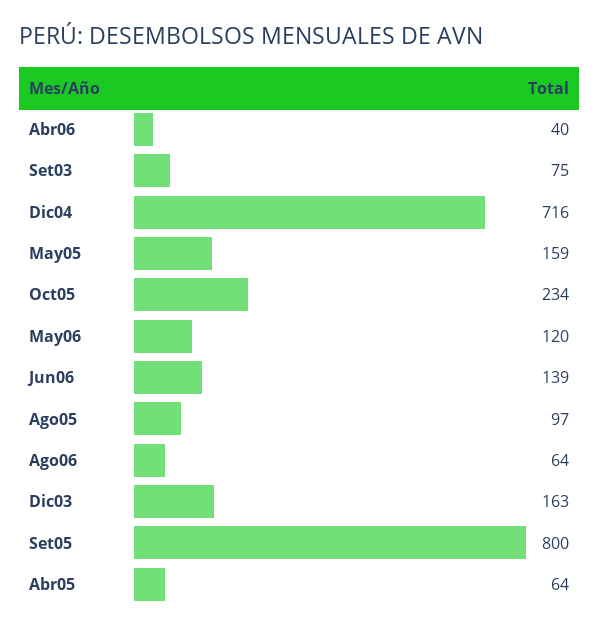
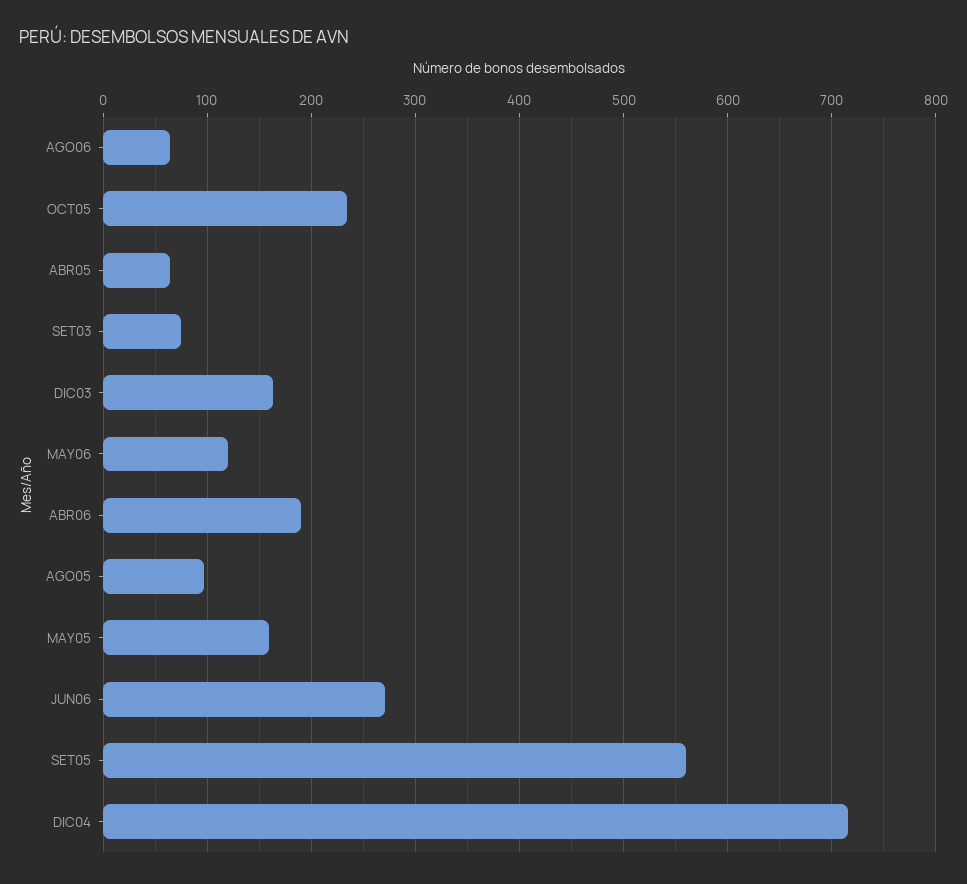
Abr06: 40 -> 190
Jun06: 139 -> 270
Set05: 800 -> 560

